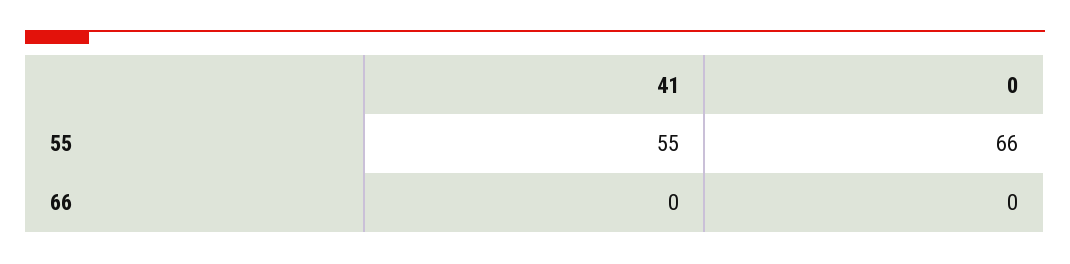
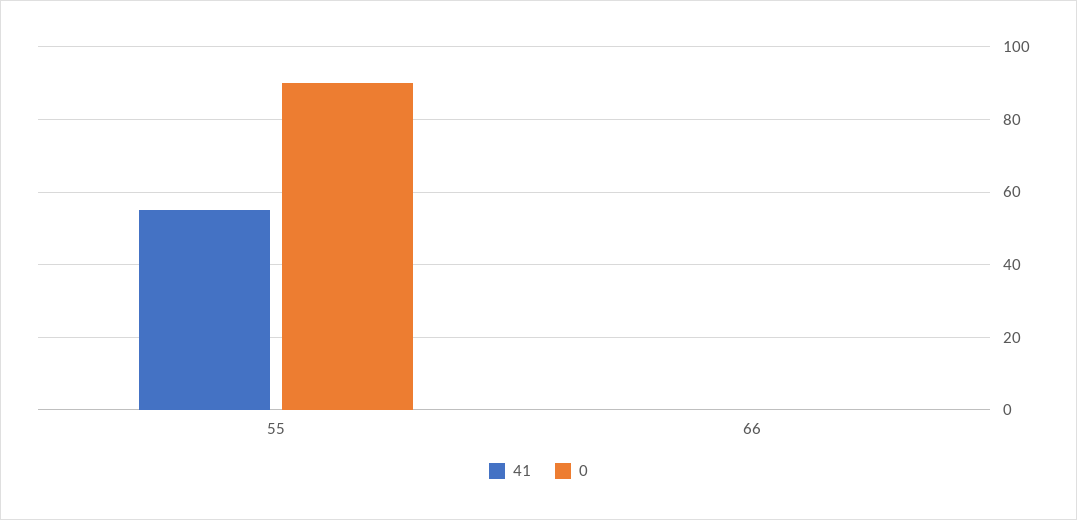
0, 55: 66 -> 90

